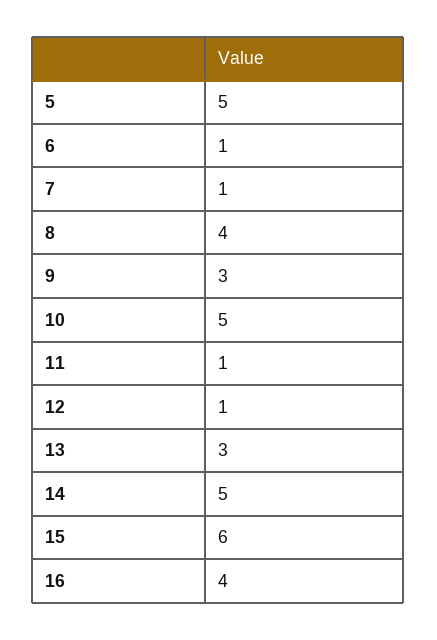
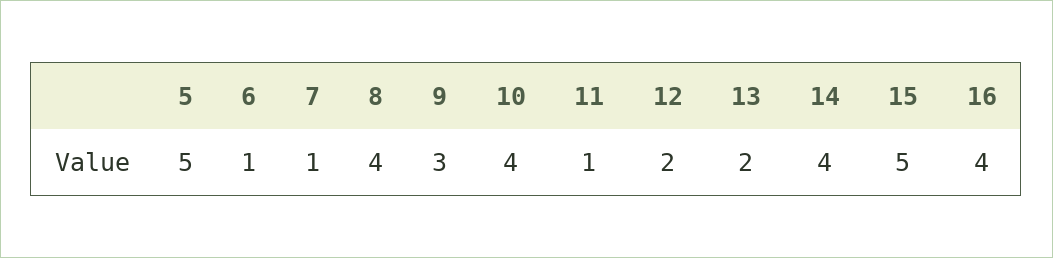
10: 5 -> 4
12: 1 -> 2
13: 3 -> 2
14: 5 -> 4
15: 6 -> 5

